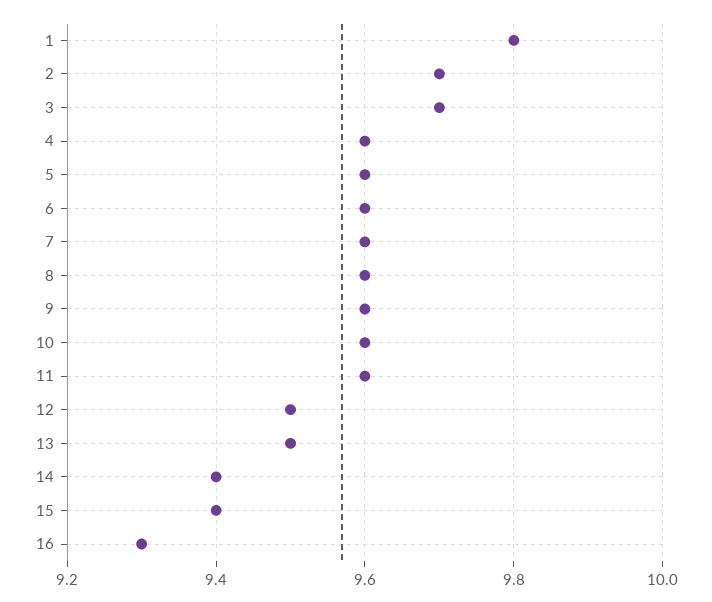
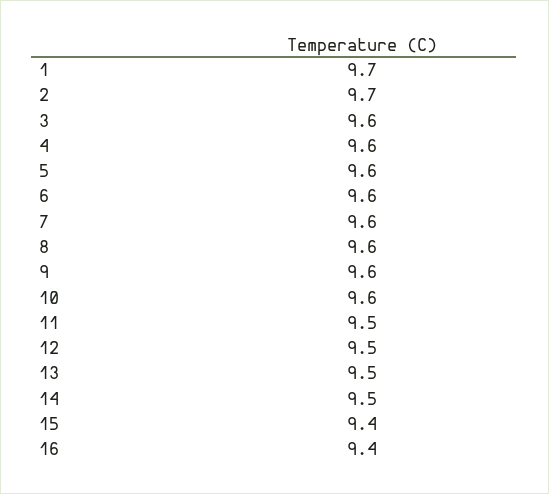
1: 9.8 -> 9.7
3: 9.7 -> 9.6
11: 9.6 -> 9.5
14: 9.4 -> 9.5
16: 9.3 -> 9.4

